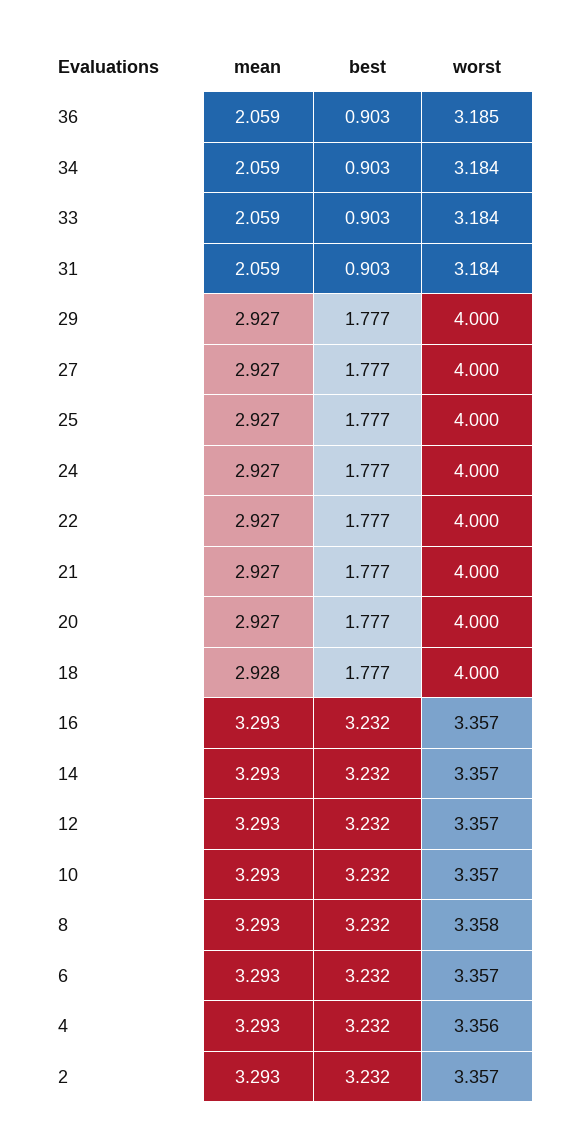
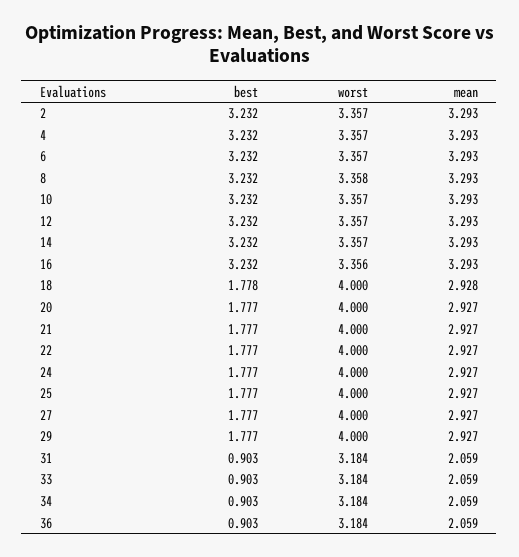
worst, 36: 3.185 -> 3.184
best, 18: 1.777 -> 1.778
worst, 16: 3.357 -> 3.356
worst, 4: 3.356 -> 3.357

